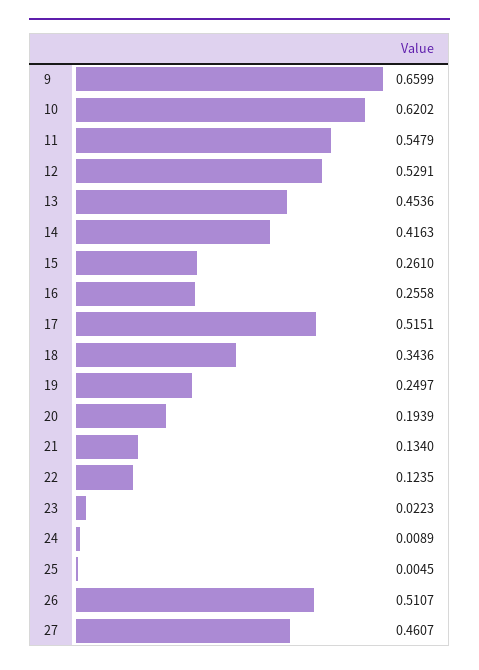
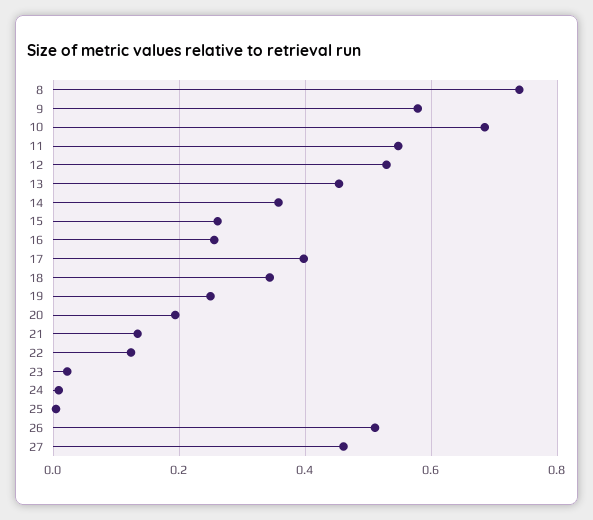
9: 0.6599 -> 0.58
10: 0.6202 -> 0.68
14: 0.4163 -> 0.36
17: 0.5151 -> 0.4
8: none -> 0.74

